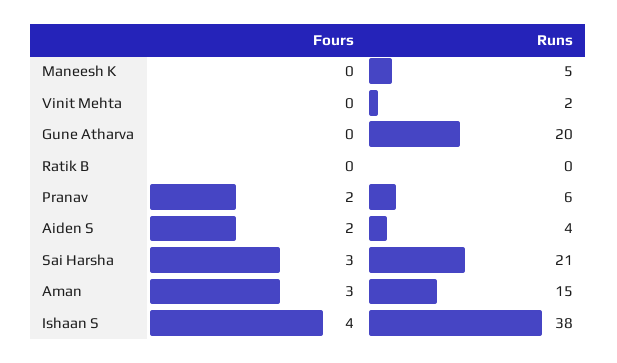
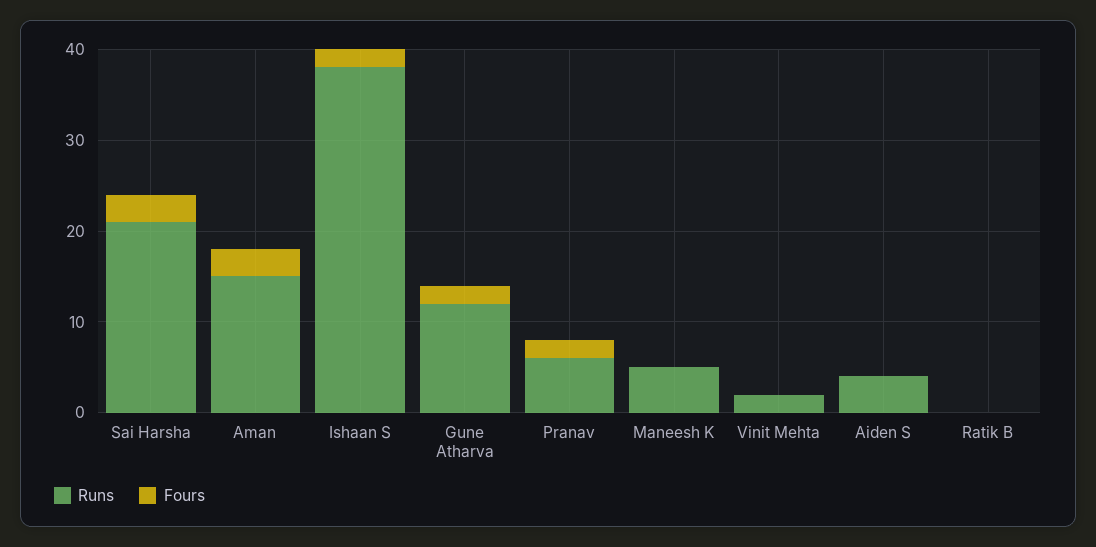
Fours, Gune Atharva: 0 -> 2
Runs, Gune Atharva: 20 -> 12
Fours, Aiden S: 2 -> 0
Fours, Ishaan S: 4 -> 2

